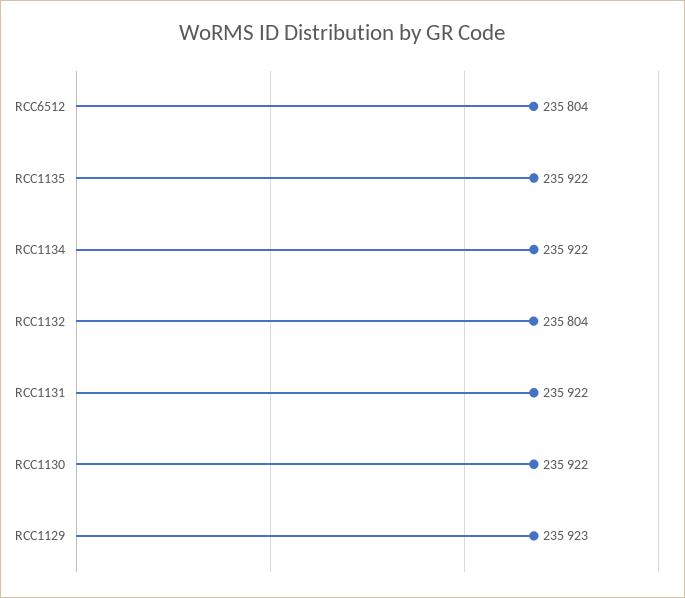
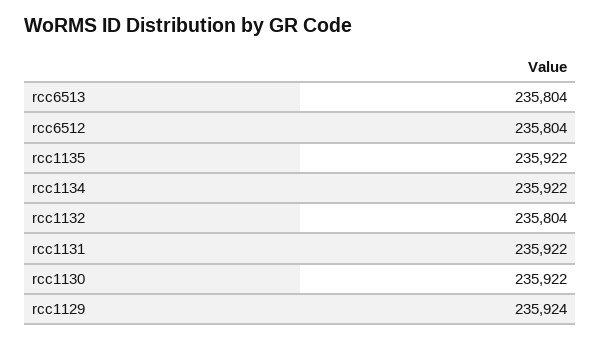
RCC1129: 235923 -> 235924
rcc6513: none -> 235804

